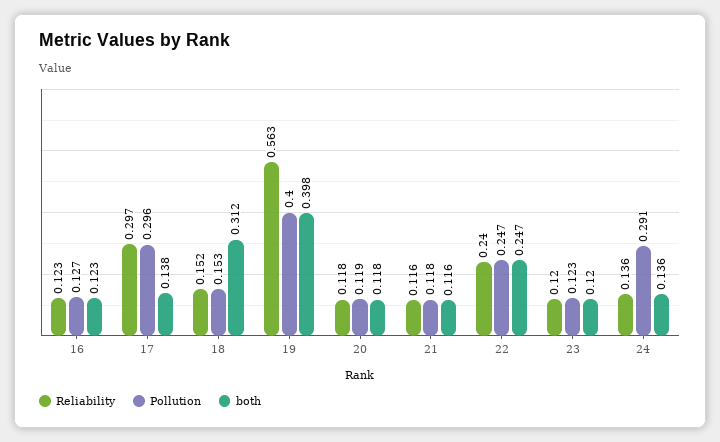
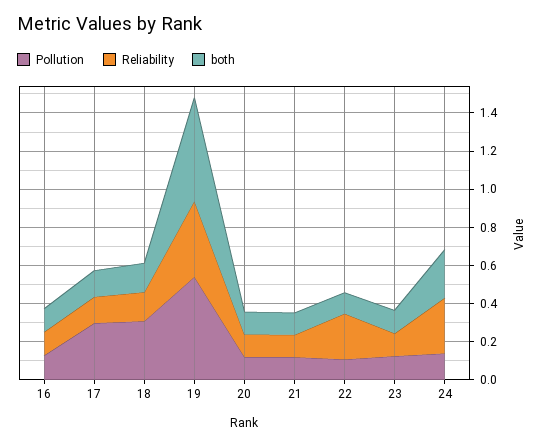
Reliability, 17: 0.297 -> 0.15
Pollution, 18: 0.153 -> 0.3
both, 18: 0.312 -> 0.15
Reliability, 19: 0.563 -> 0.4
Pollution, 19: 0.4 -> 0.55
both, 19: 0.398 -> 0.55
Pollution, 22: 0.247 -> 0.1
both, 22: 0.247 -> 0.1
Reliability, 24: 0.136 -> 0.3
Pollution, 24: 0.291 -> 0.15
both, 24: 0.136 -> 0.25

